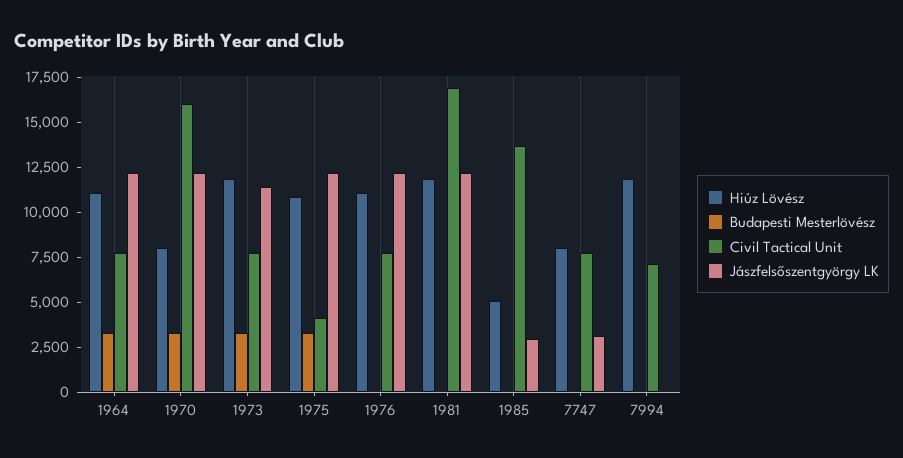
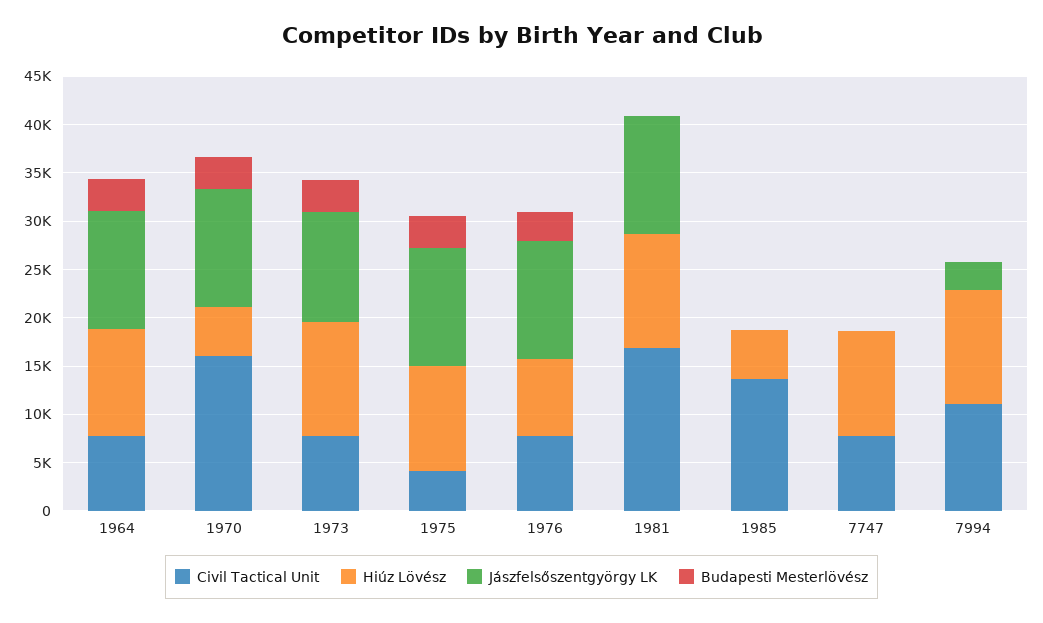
Hiúz Lövész, 1970: 8000 -> 5000
Hiúz Lövész, 1976: 11000 -> 8000
Budapesti Mesterlövész, 1976: 0 -> 3000
Jászfelsőszentgyörgy LK, 1985: 3000 -> 0
Hiúz Lövész, 7747: 8000 -> 11000
Jászfelsőszentgyörgy LK, 7747: 3000 -> 0
Civil Tactical Unit, 7994: 7000 -> 11000
Jászfelsőszentgyörgy LK, 7994: 0 -> 3000

